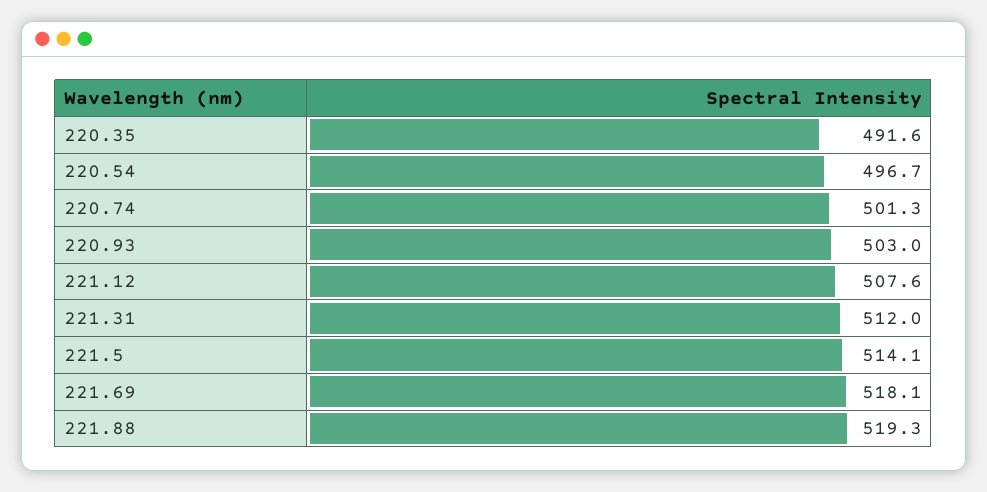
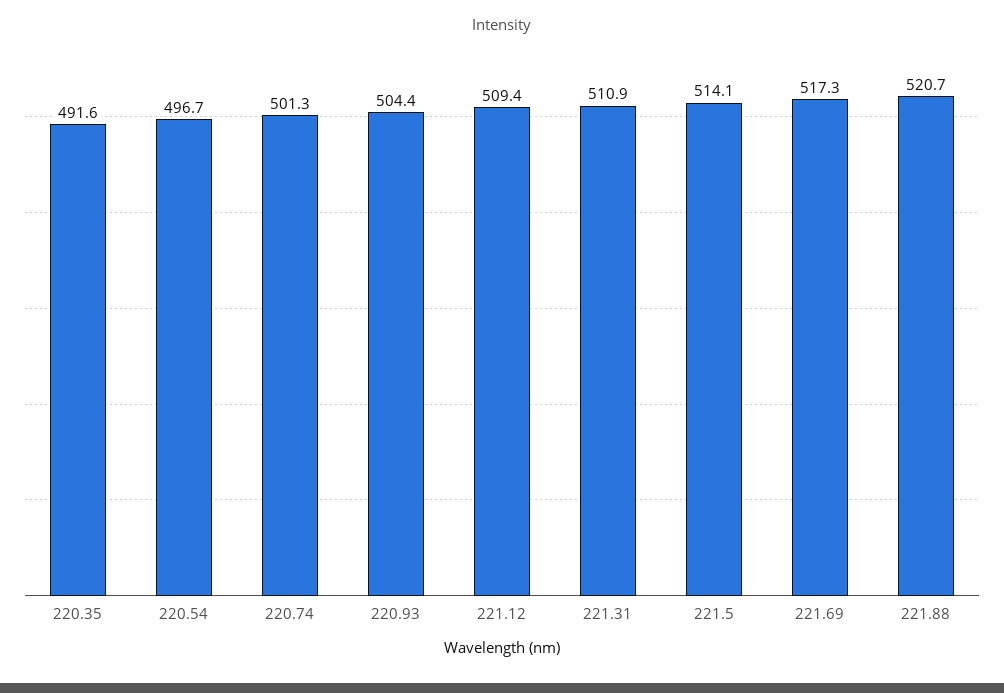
220.93: 503 -> 504.4
221.12: 507.6 -> 509.4
221.31: 512 -> 510.9
221.69: 518.1 -> 517.3
221.88: 519.3 -> 520.7

